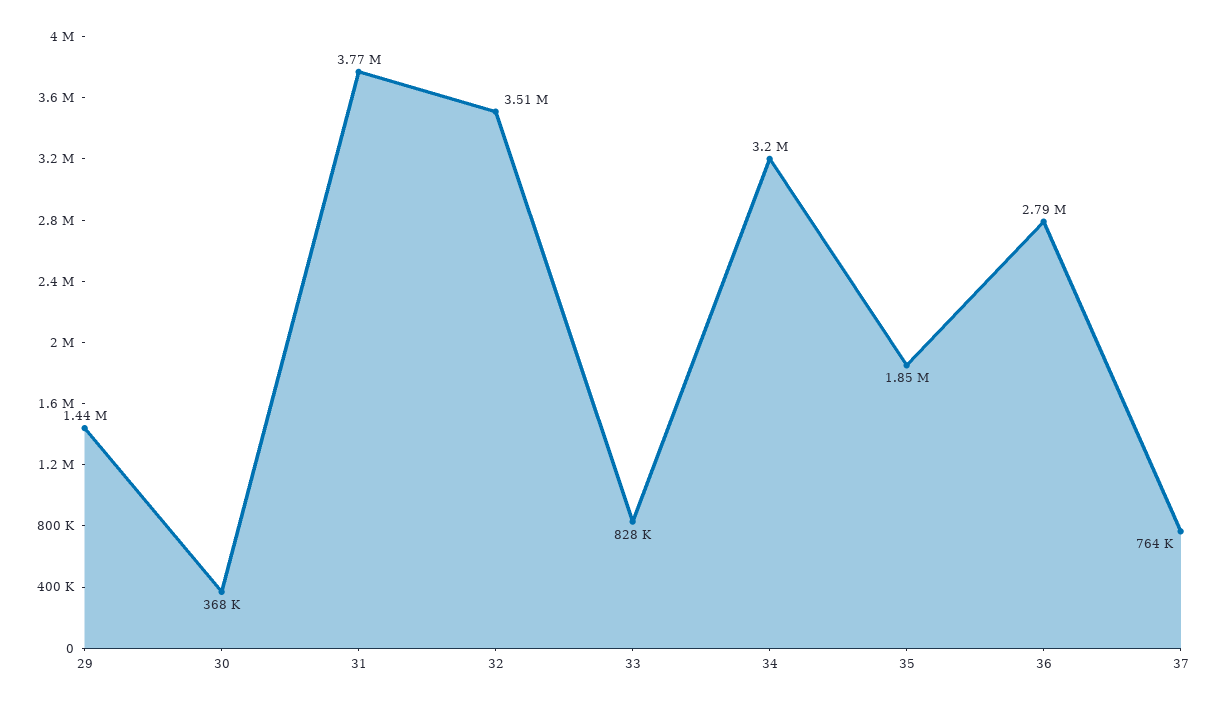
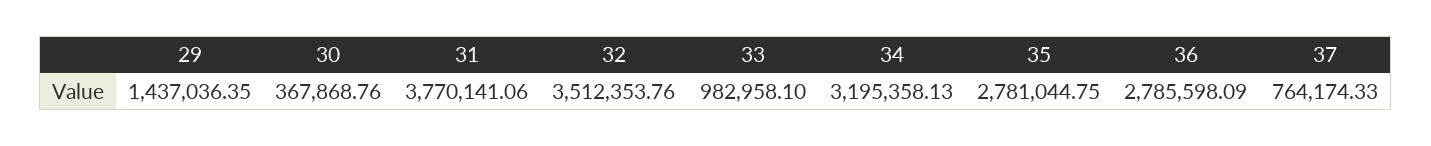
33: 828000 -> 982958.1
35: 1850000 -> 2781044.75

